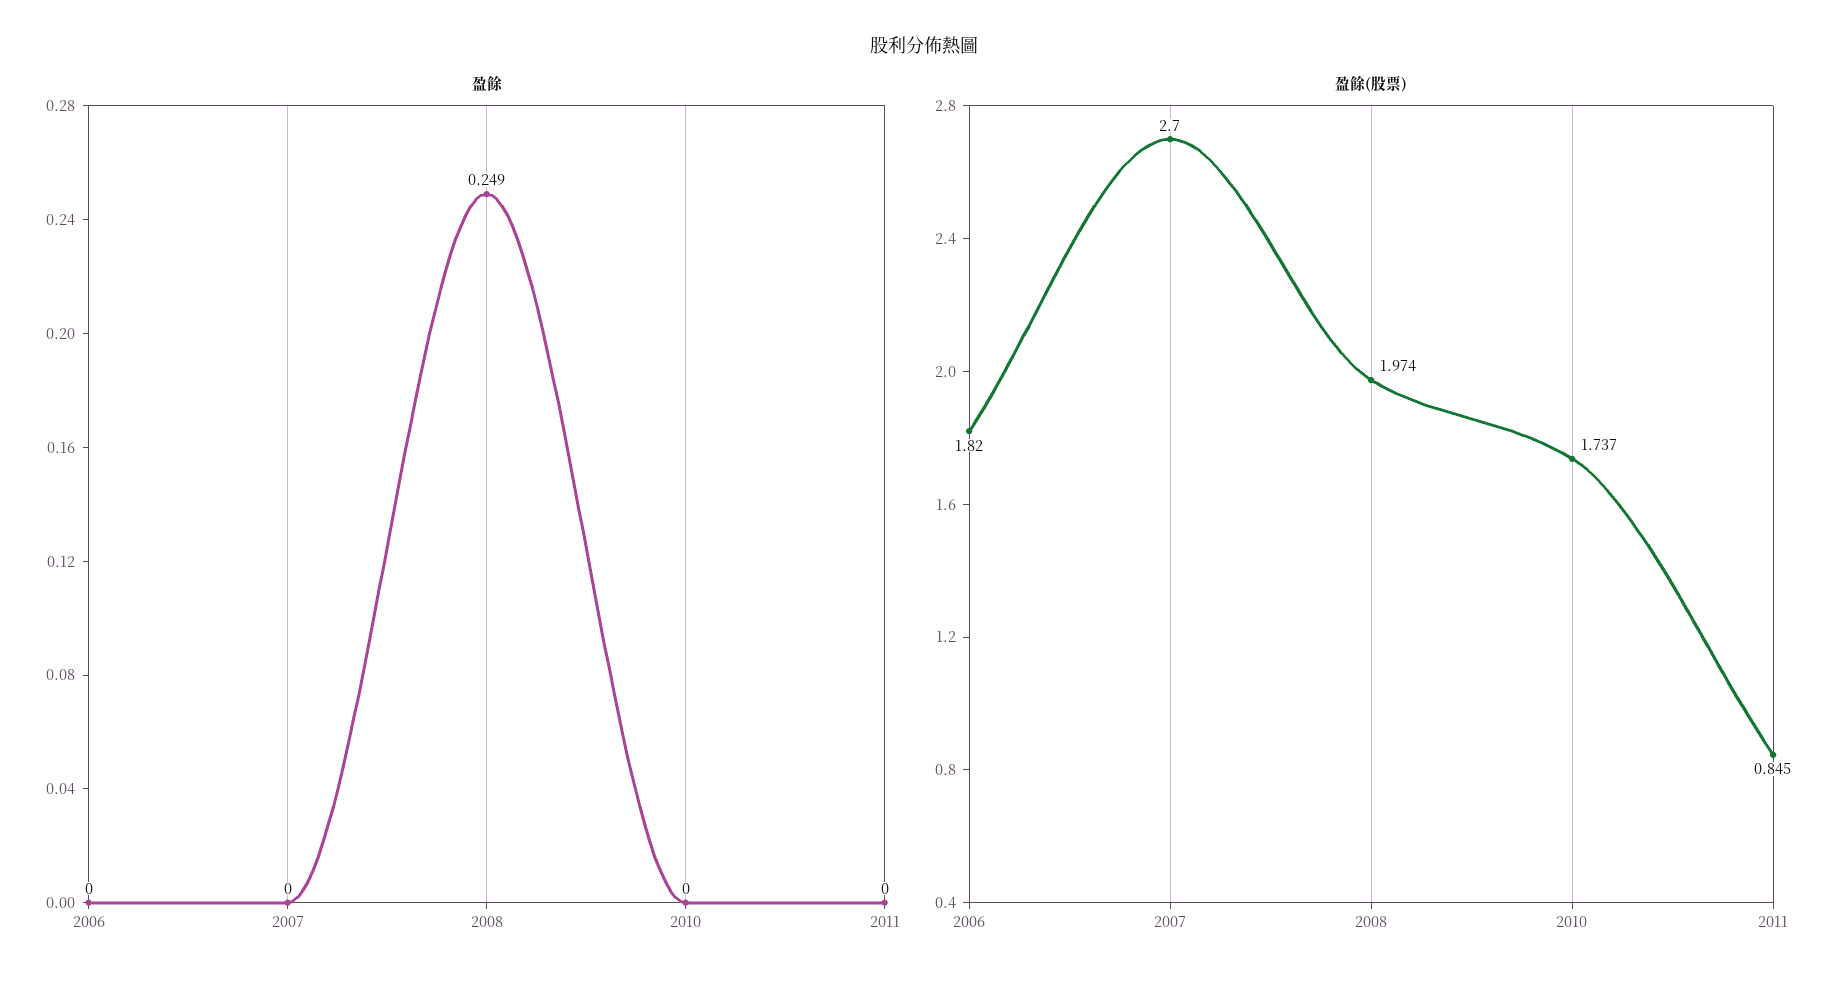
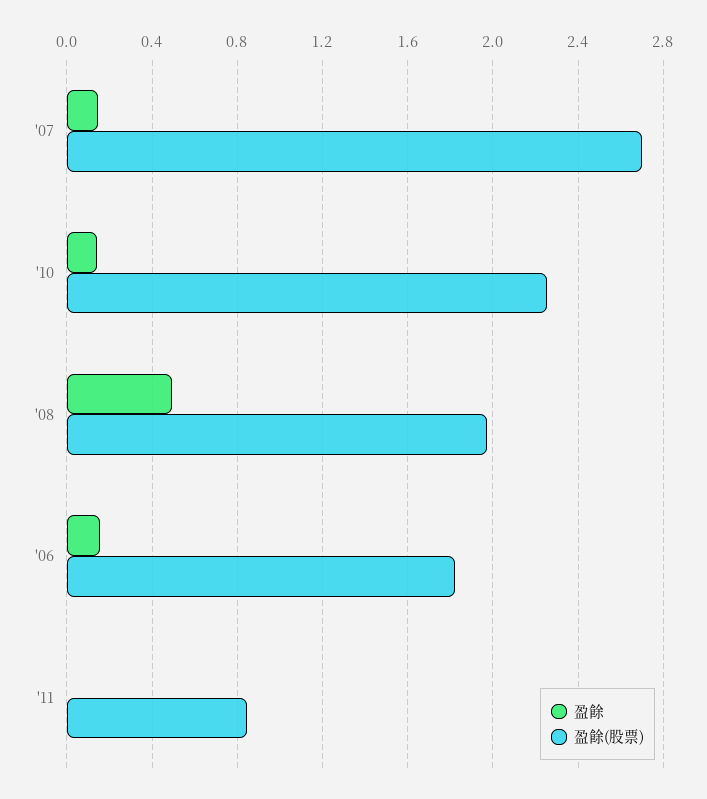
盈餘, 2006: 0 -> 0.15
盈餘, 2007: 0 -> 0.15
盈餘, 2008: 0.249 -> 0.5
盈餘, 2010: 0 -> 0.15
盈餘(股票), 2010: 1.737 -> 2.25

